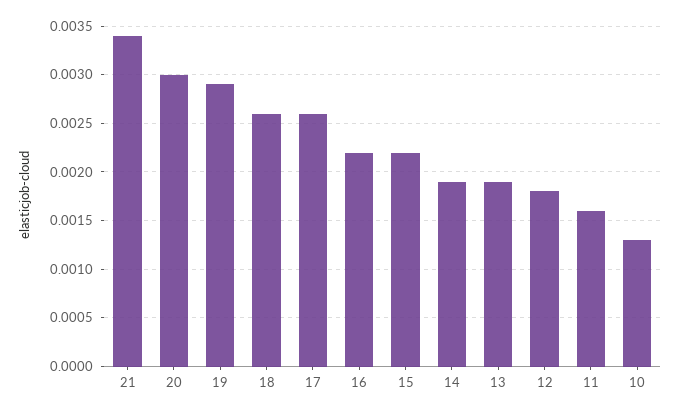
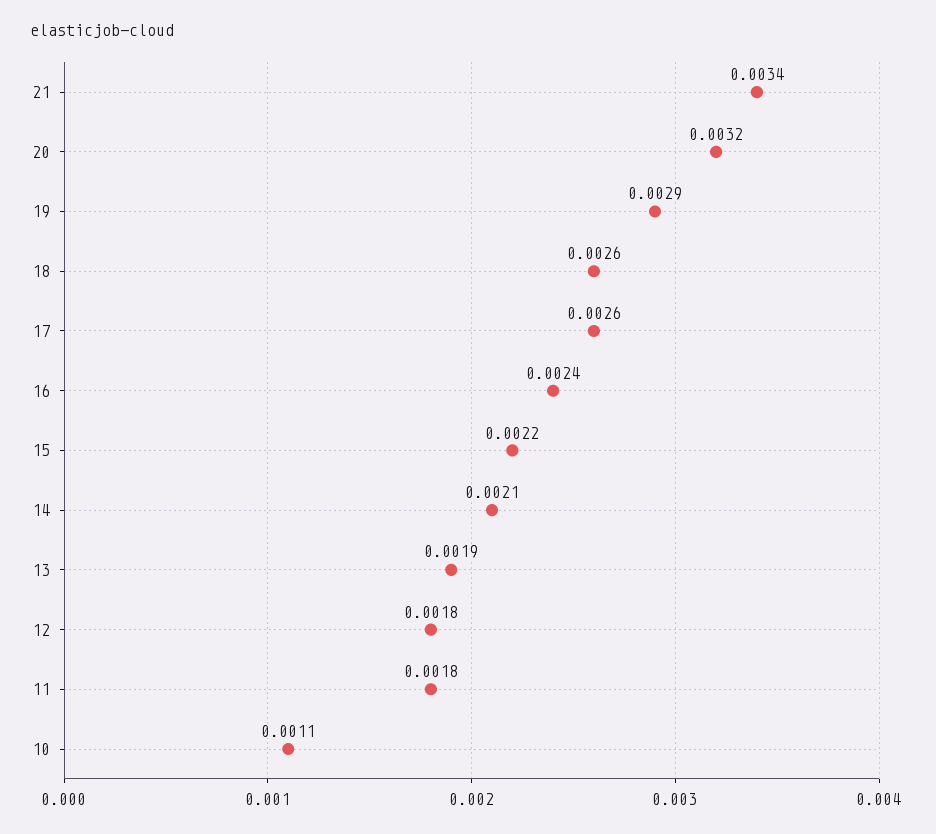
20: 0.003 -> 0.0032
16: 0.0022 -> 0.0024
14: 0.0019 -> 0.0021
11: 0.0016 -> 0.0018
10: 0.0013 -> 0.0011

